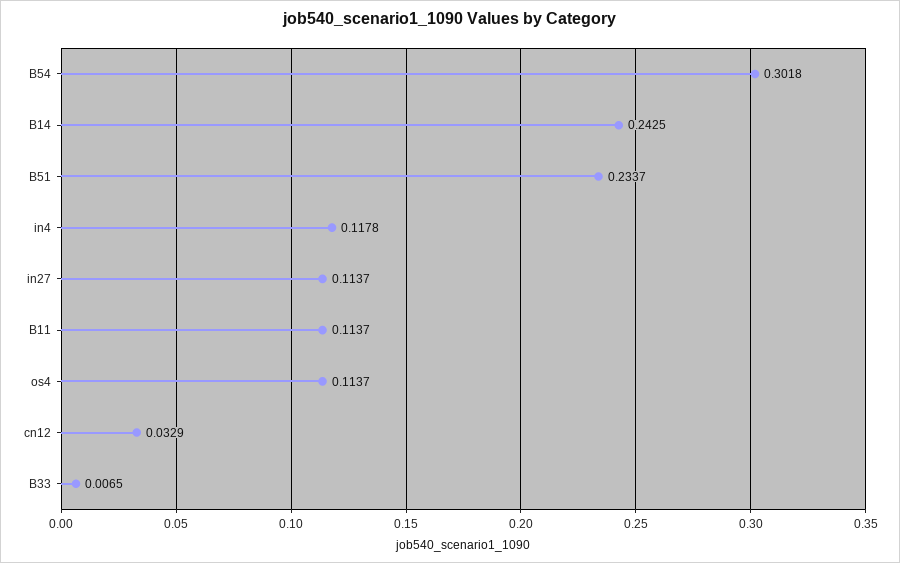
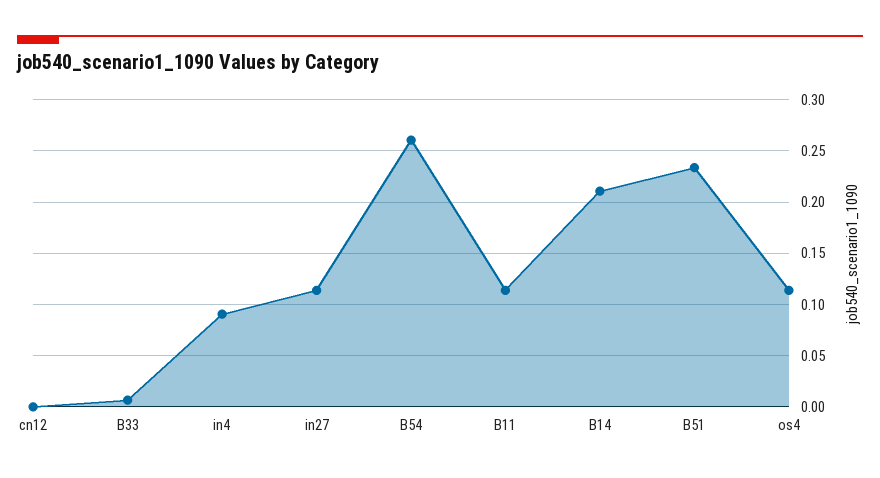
B54: 0.3018 -> 0.26
B14: 0.2425 -> 0.21
in4: 0.1178 -> 0.09
cn12: 0.0329 -> 0

